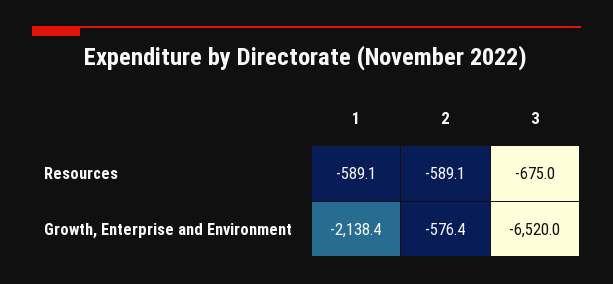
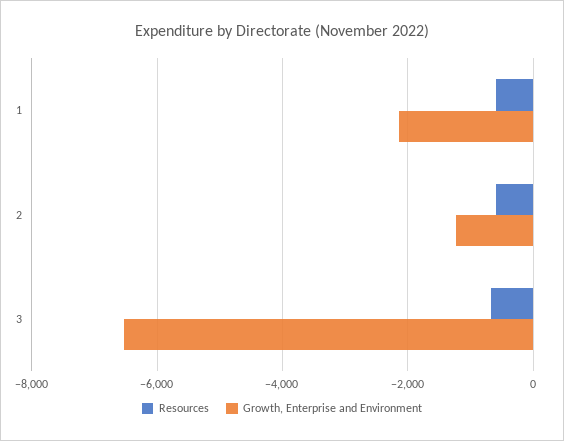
Growth, Enterprise and Environment, 2: -576.4 -> -1200

